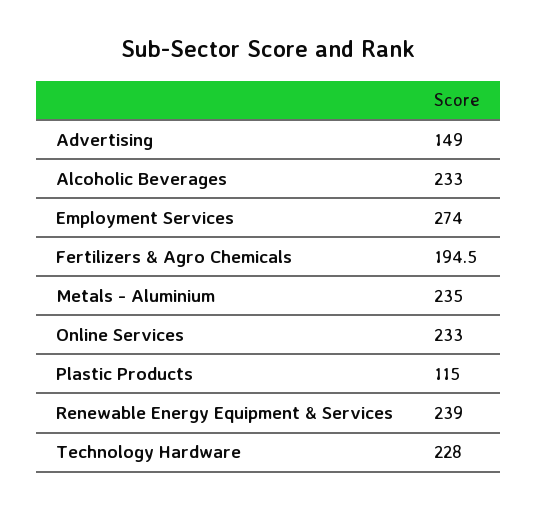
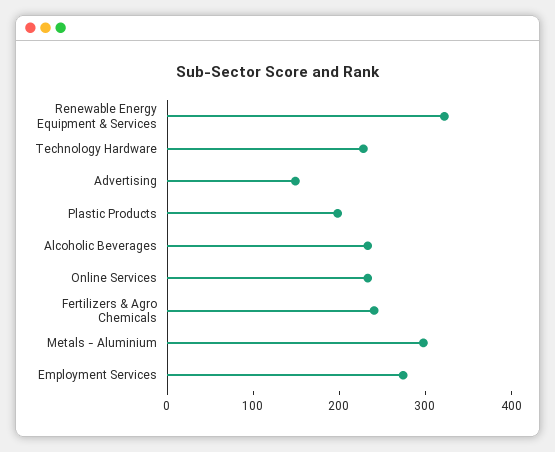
Fertilizers & Agro Chemicals: 194.5 -> 240
Metals - Aluminium: 235 -> 300
Plastic Products: 115 -> 200
Renewable Energy Equipment & Services: 239 -> 320

